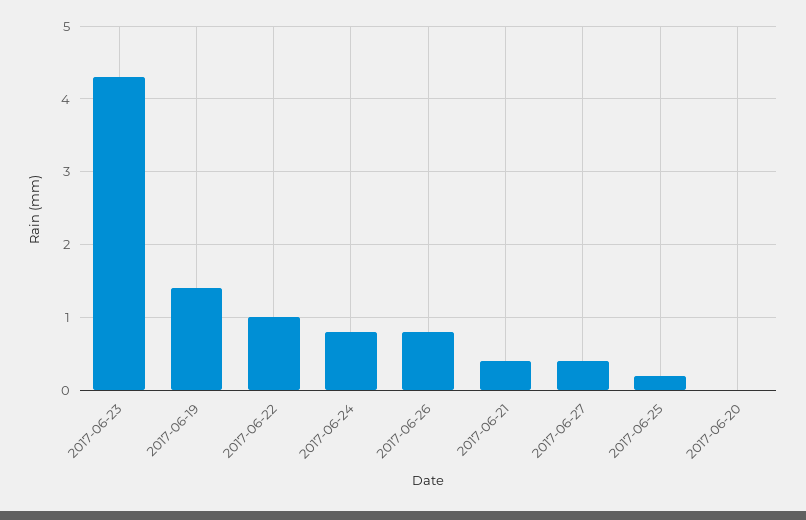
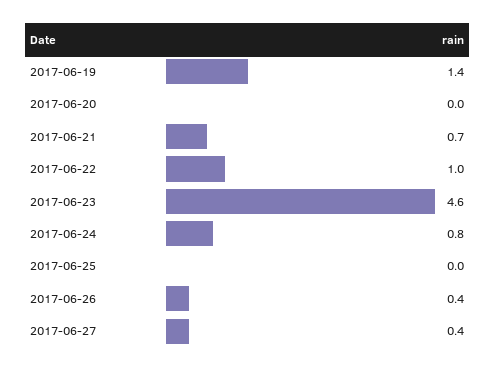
2017-06-23: 4.3 -> 4.6
2017-06-26: 0.8 -> 0.4
2017-06-21: 0.4 -> 0.7
2017-06-25: 0.2 -> 0

